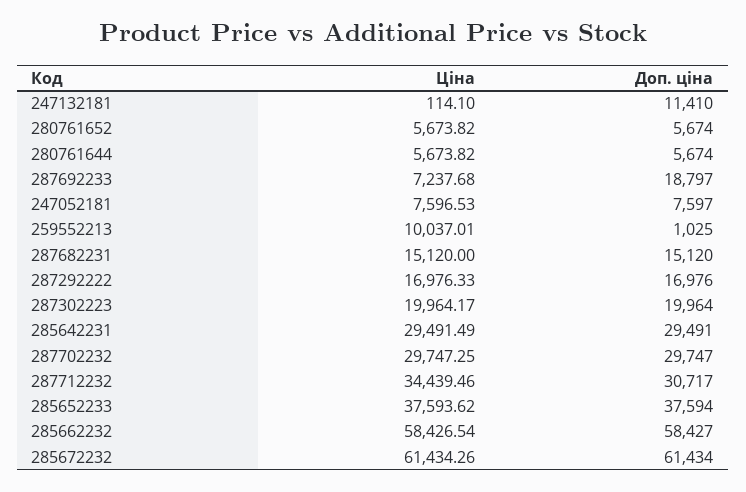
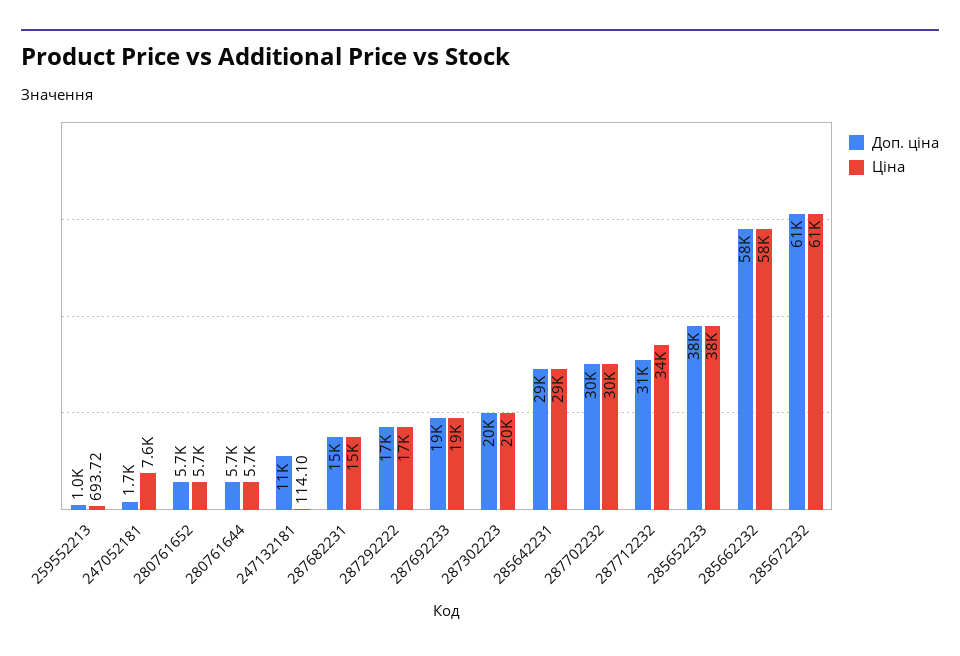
Ціна, 287692233: 7237.68 -> 19000
Доп. ціна, 247052181: 7597 -> 1700
Ціна, 259552213: 10037.01 -> 693.72

